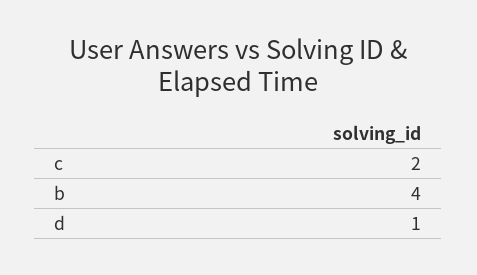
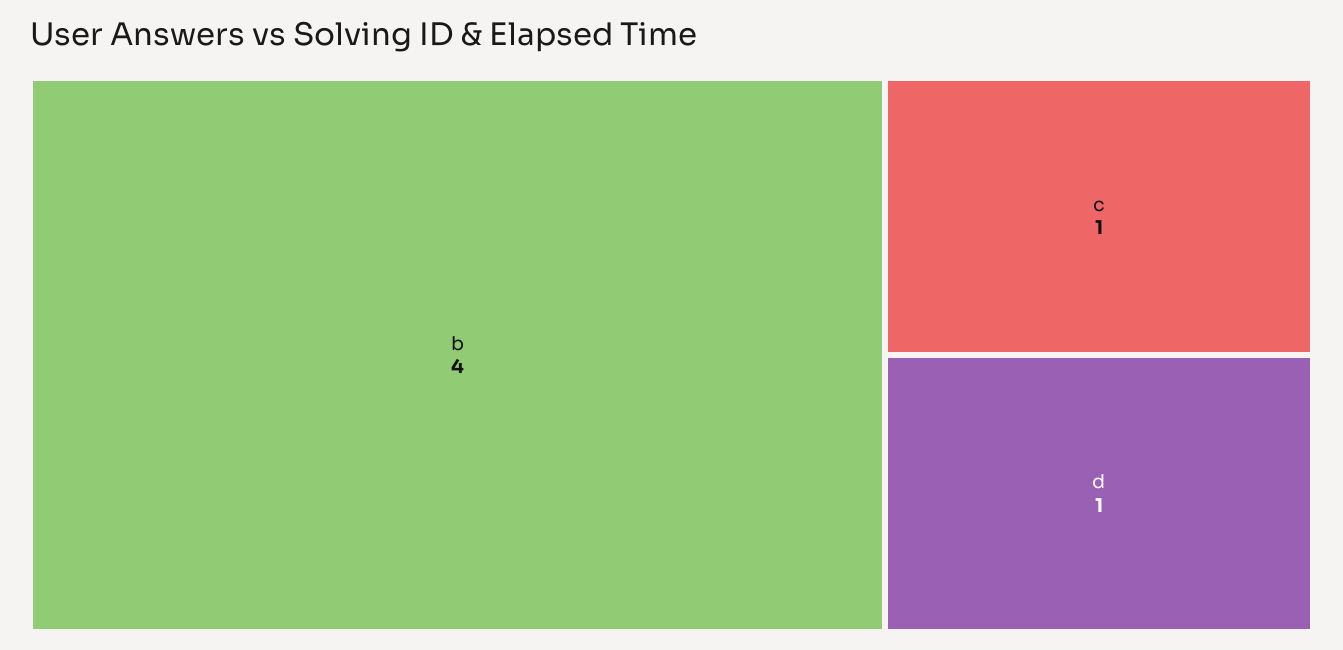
c: 2 -> 1

